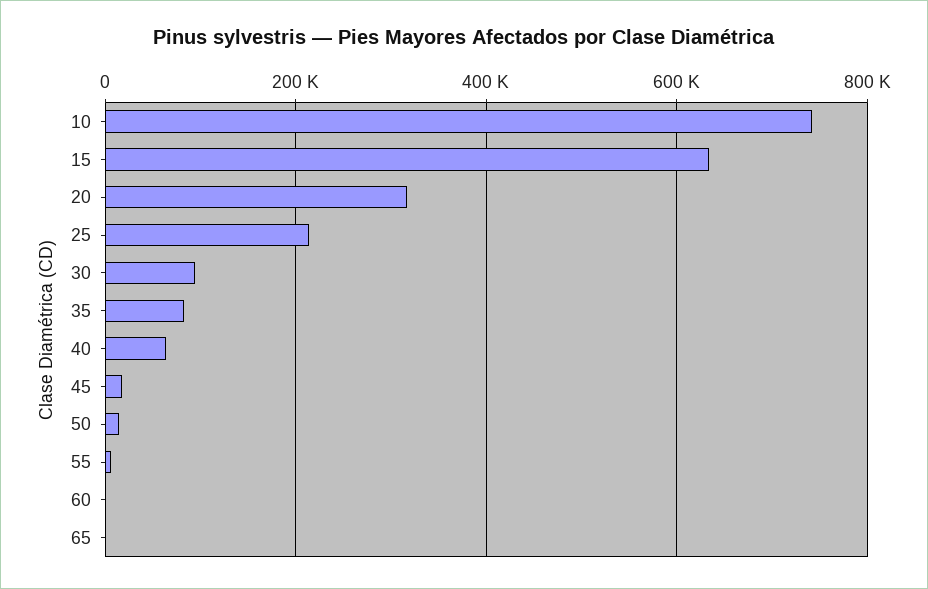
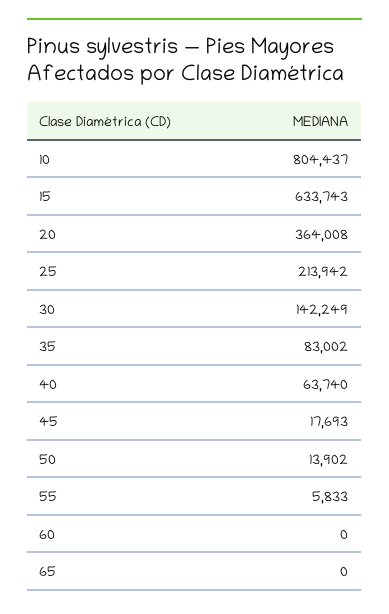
10: 740000 -> 804437
20: 320000 -> 364008
30: 100000 -> 142249

